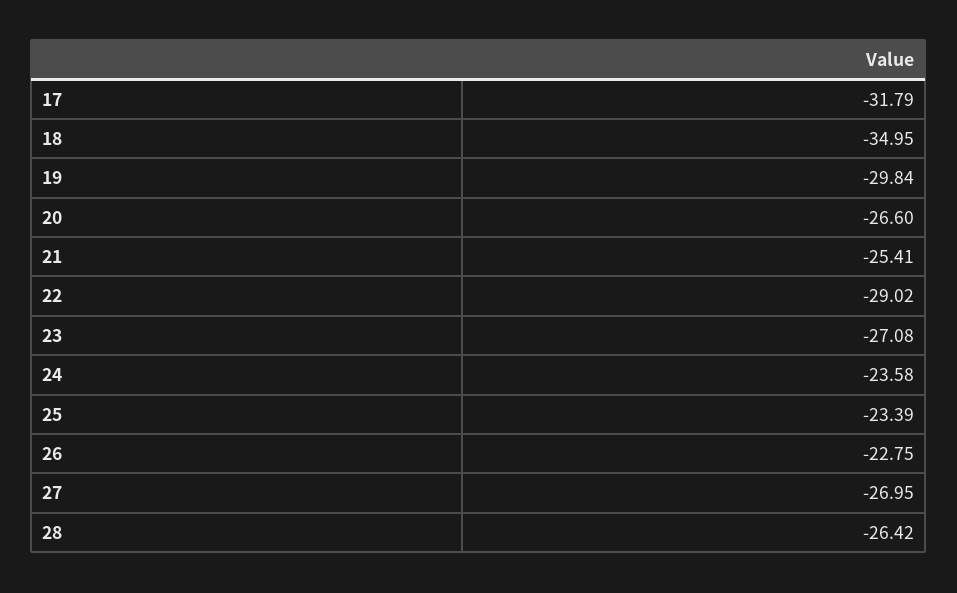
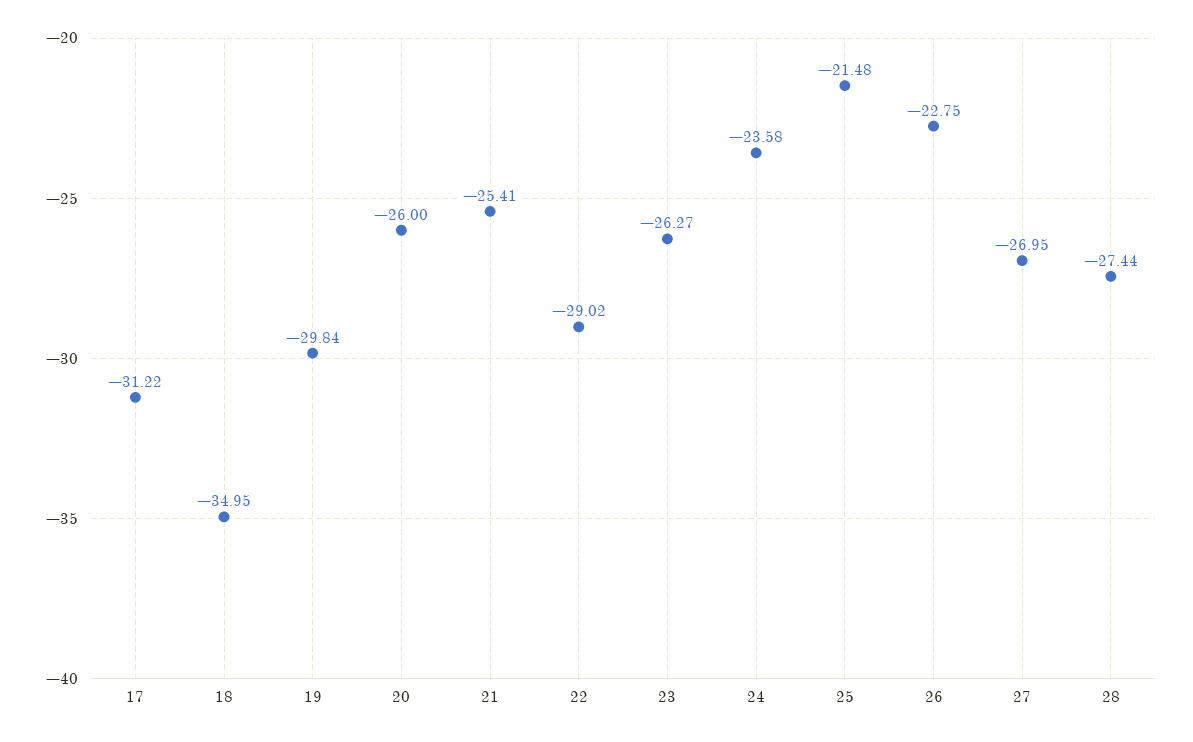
17: -31.79 -> -31.22
20: -26.6 -> -26
23: -27.08 -> -26.27
25: -23.39 -> -21.48
28: -26.42 -> -27.44

